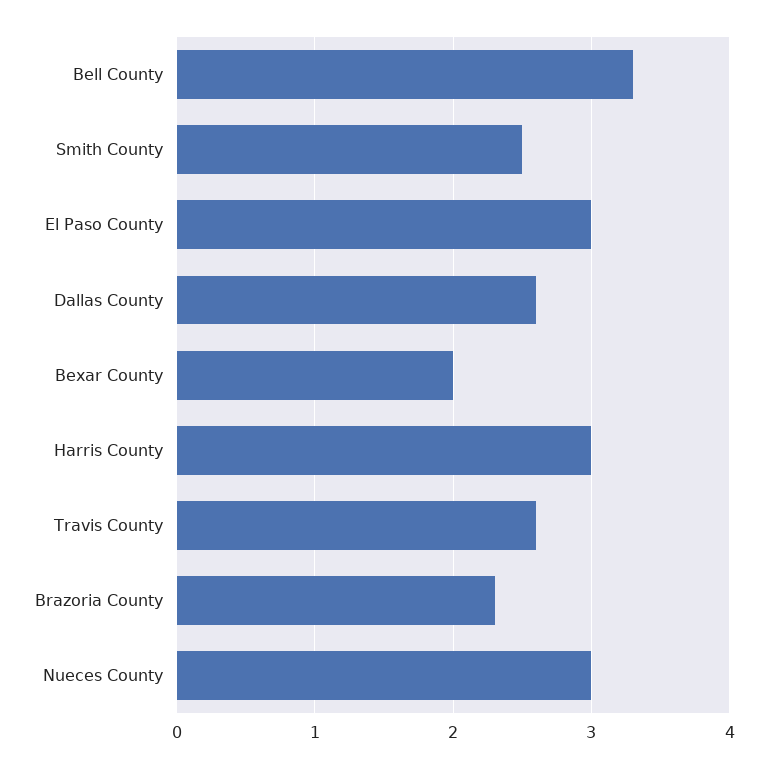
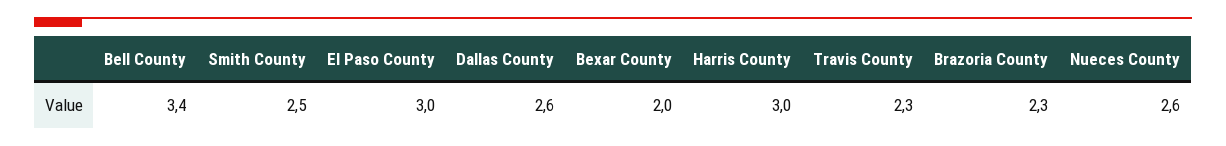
Bell County: 3.3 -> 3.4
Travis County: 2.6 -> 2.3
Nueces County: 3 -> 2.6

